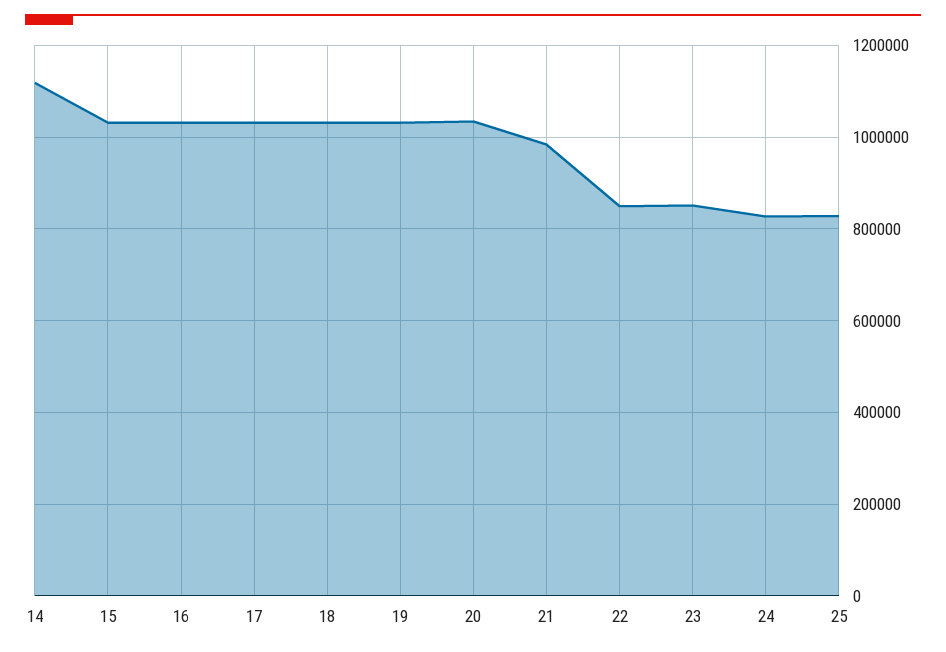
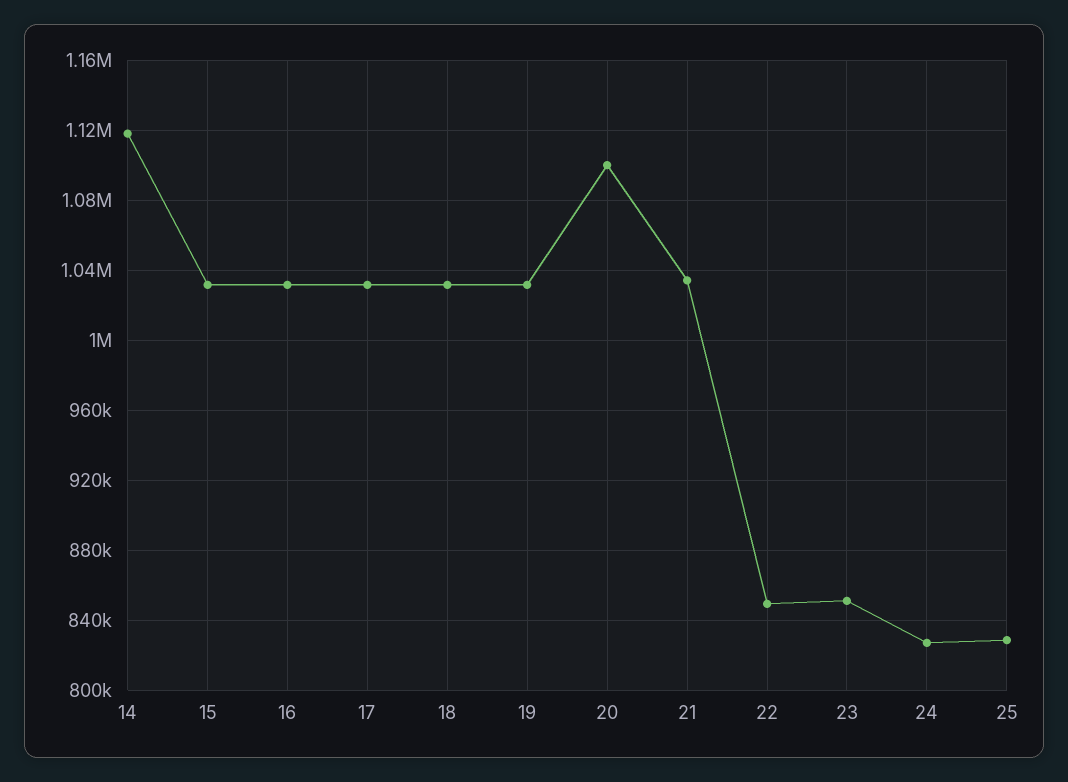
20: 1040000 -> 1100000
21: 980000 -> 1035000

